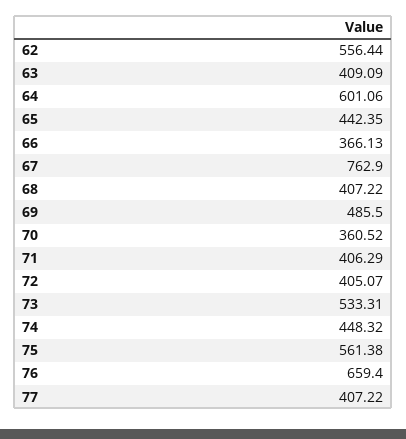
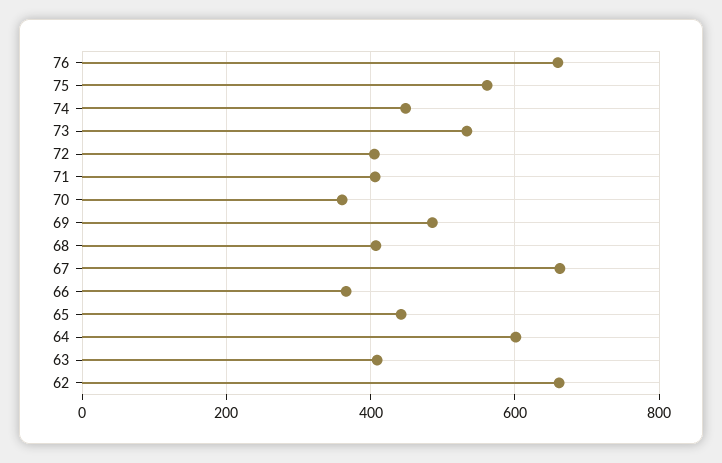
62: 556.44 -> 660
67: 762.9 -> 660
77: 407.22 -> none

